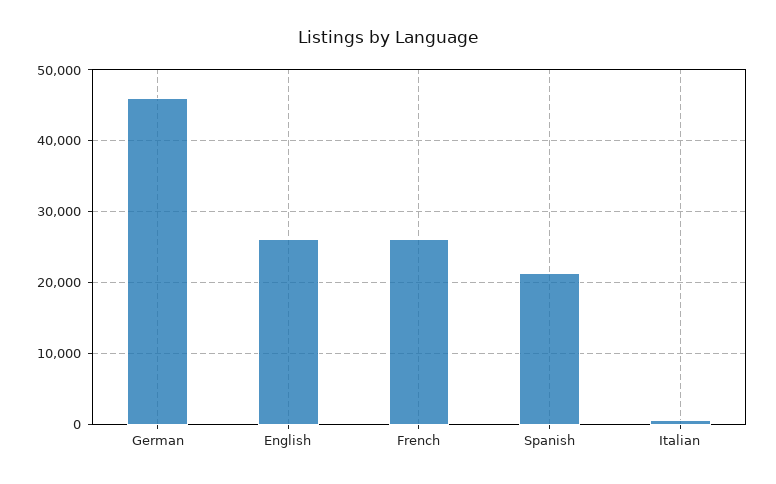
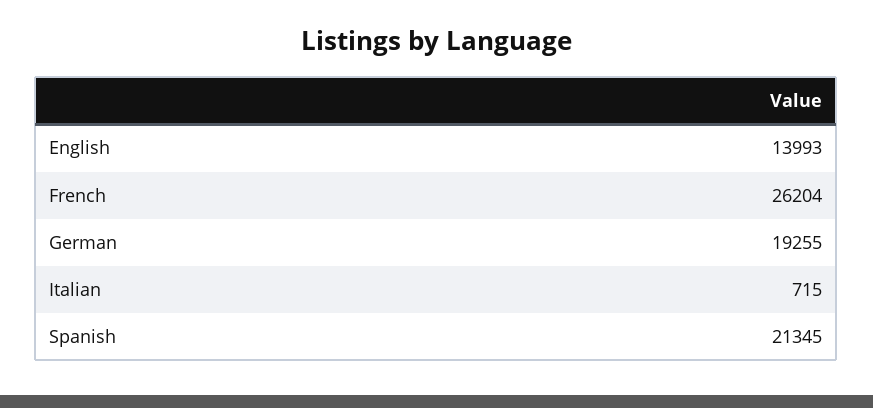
German: 46000 -> 19255
English: 26000 -> 13993

